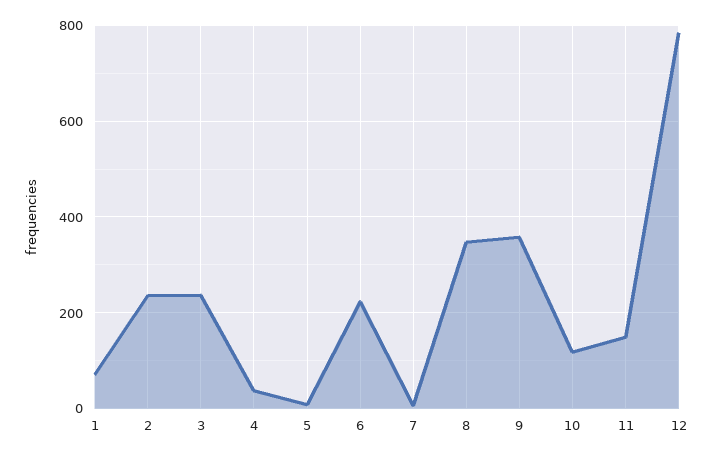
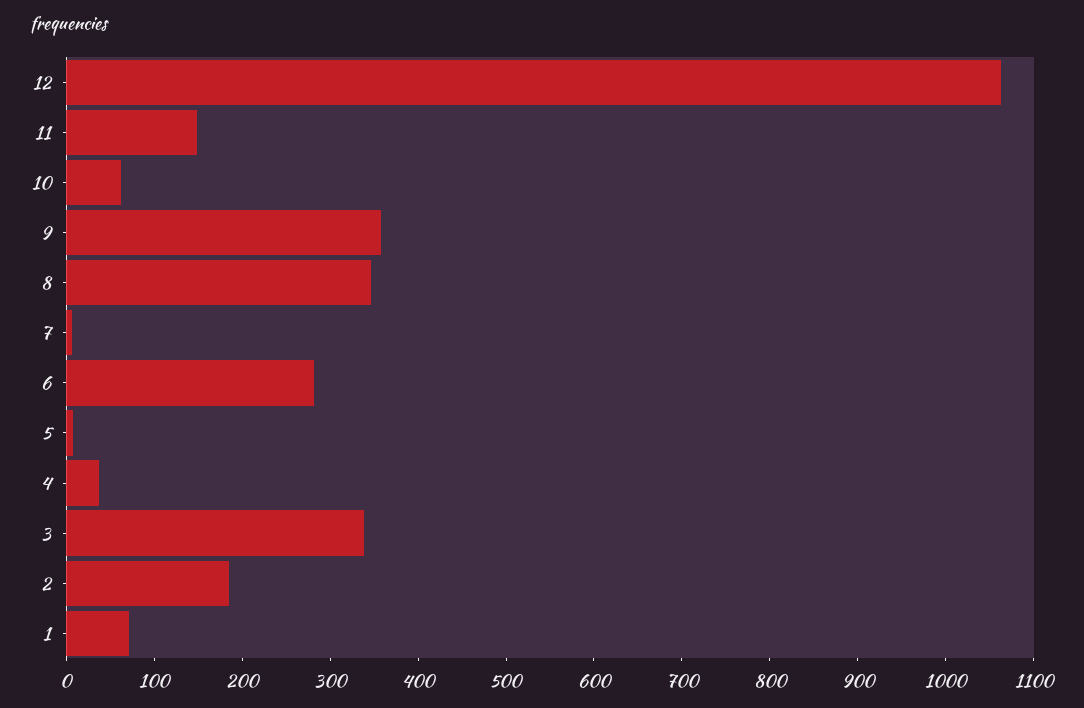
2: 240 -> 180
3: 240 -> 340
6: 220 -> 280
10: 120 -> 60
12: 780 -> 1060

